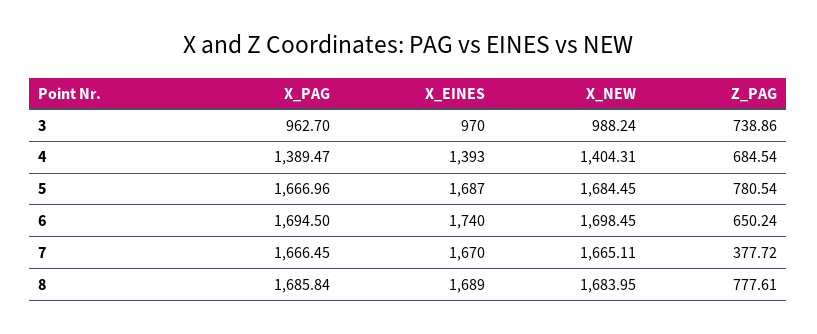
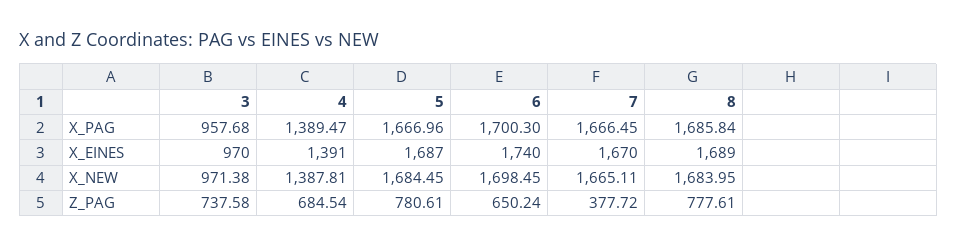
X_PAG, 3: 962.7 -> 957.68
X_NEW, 3: 988.24 -> 971.38
Z_PAG, 3: 738.86 -> 737.58
X_EINES, 4: 1393 -> 1391
X_NEW, 4: 1404.31 -> 1387.81
Z_PAG, 5: 780.54 -> 780.61
X_PAG, 6: 1694.5 -> 1700.3

